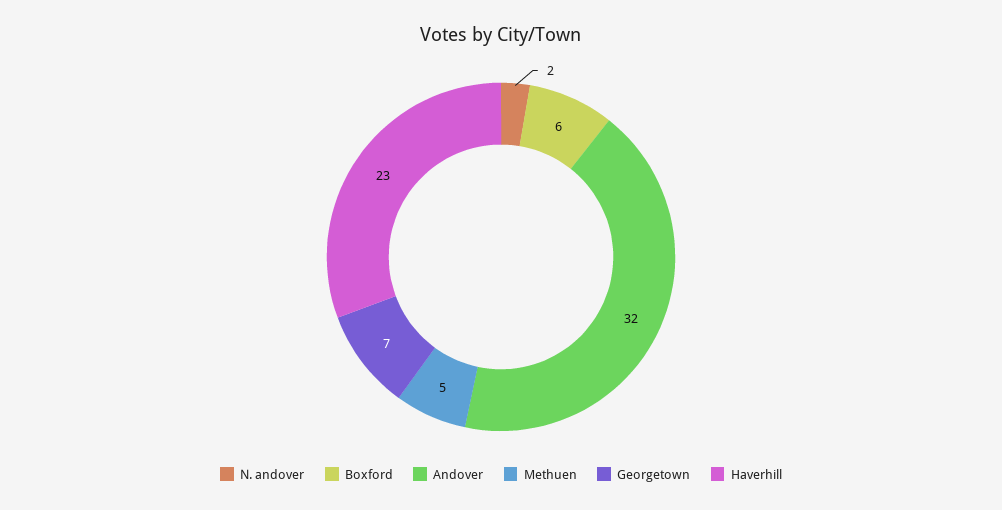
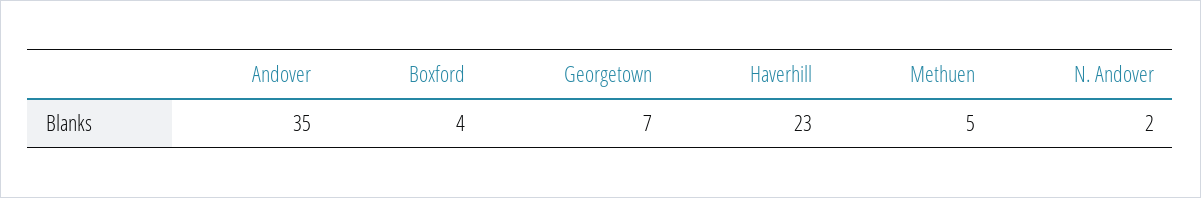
Boxford: 6 -> 4
Andover: 32 -> 35

